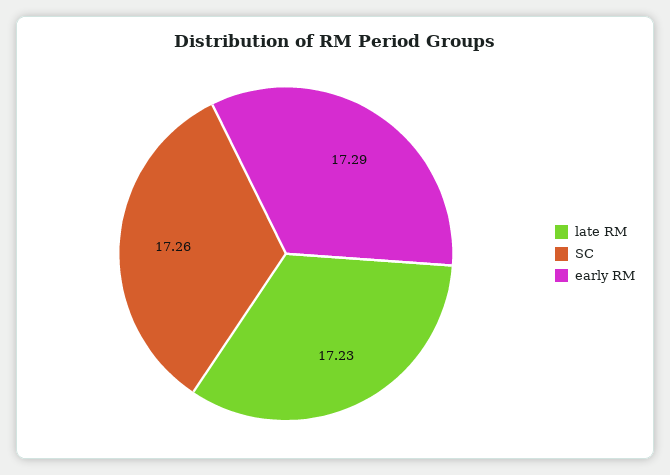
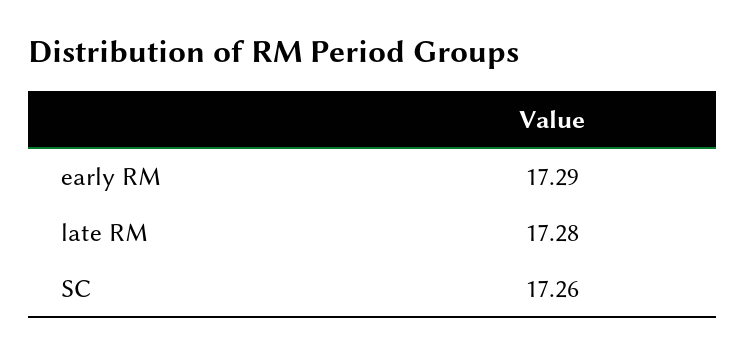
late RM: 17.23 -> 17.28

